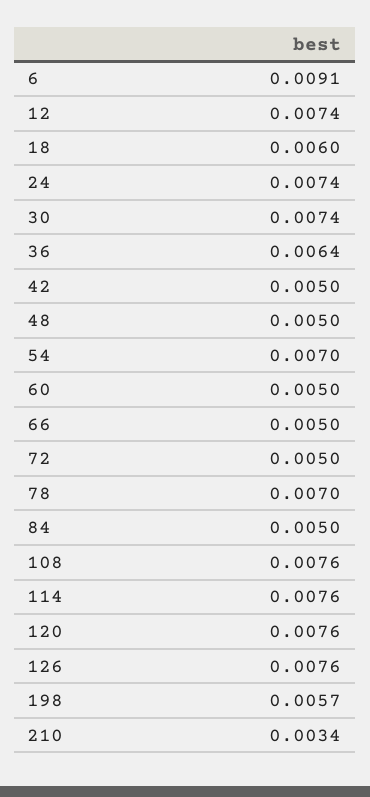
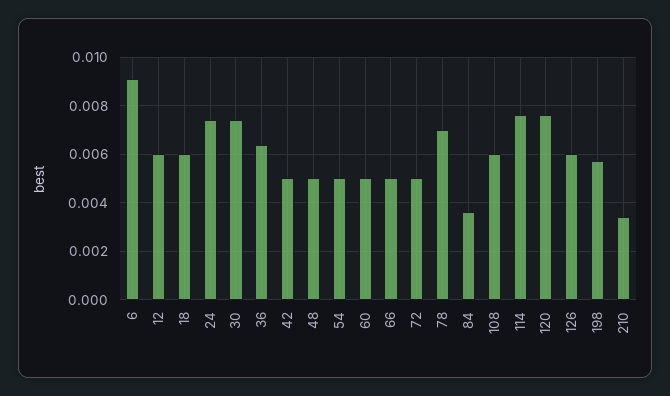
12: 0.0074 -> 0.006
54: 0.007 -> 0.005
84: 0.005 -> 0.0035
108: 0.0076 -> 0.006
126: 0.0076 -> 0.006

